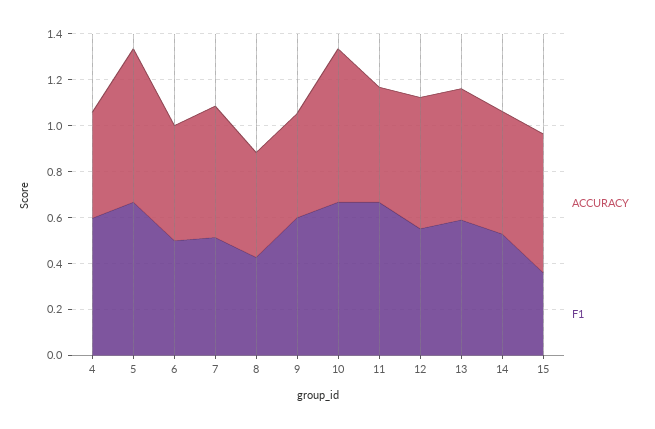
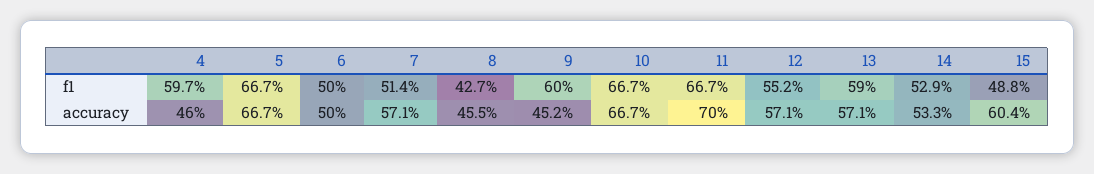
ACCURACY, 11: 0.5 -> 0.7
F1, 15: 0.35 -> 0.488

